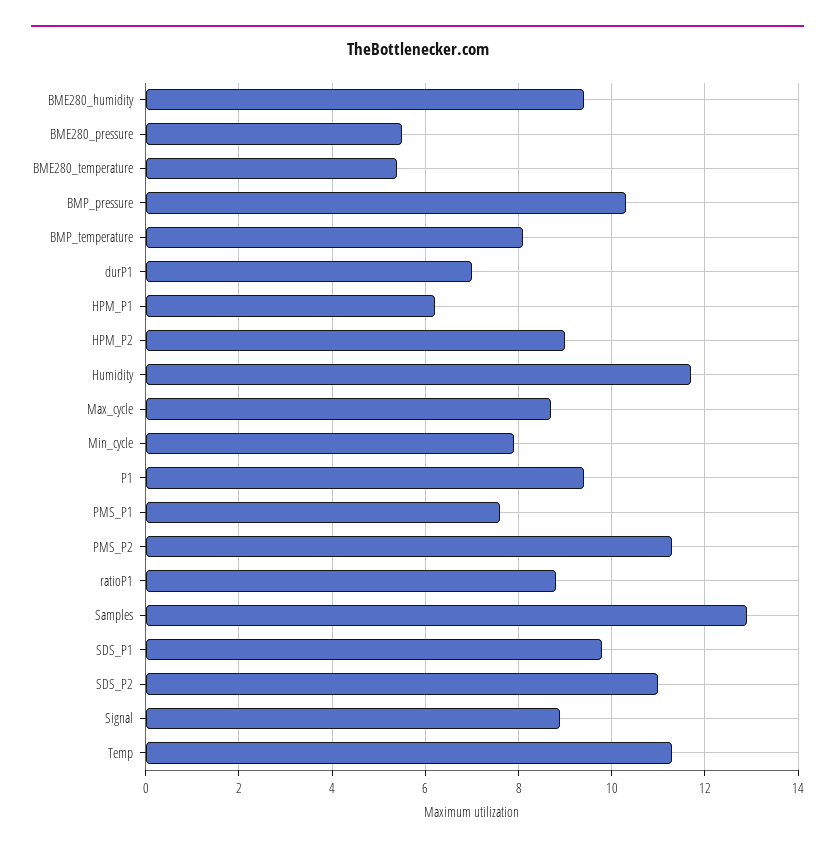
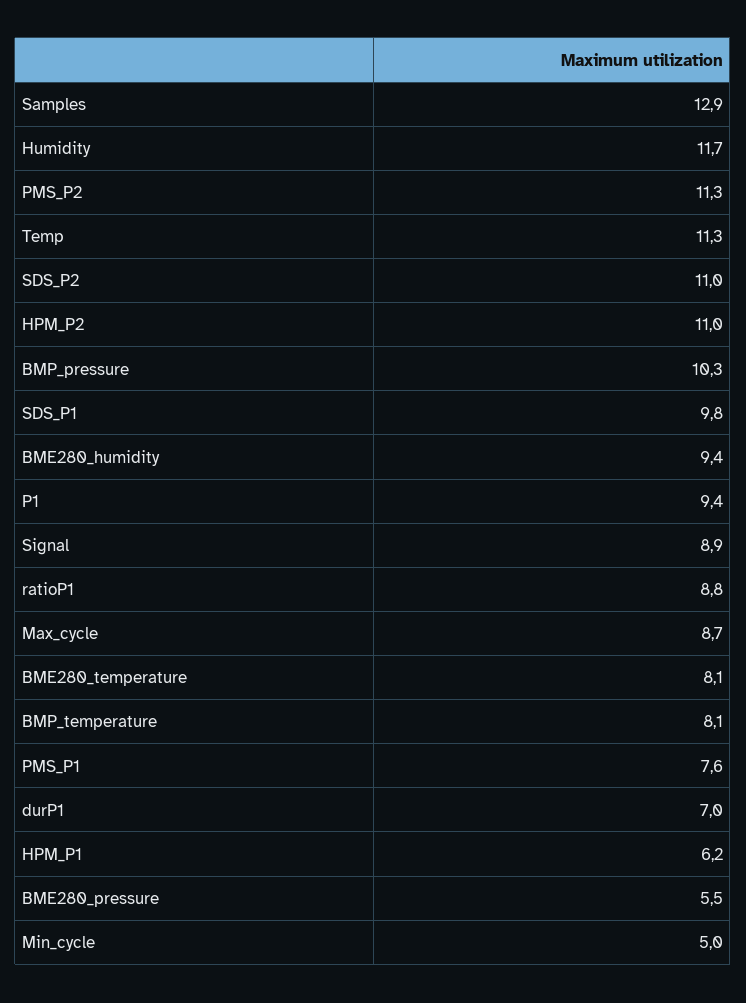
BME280_temperature: 5.5 -> 8.1
HPM_P2: 9 -> 11
Min_cycle: 8 -> 5

